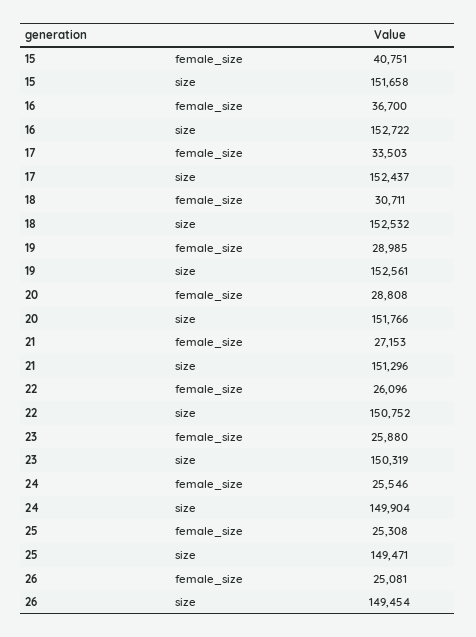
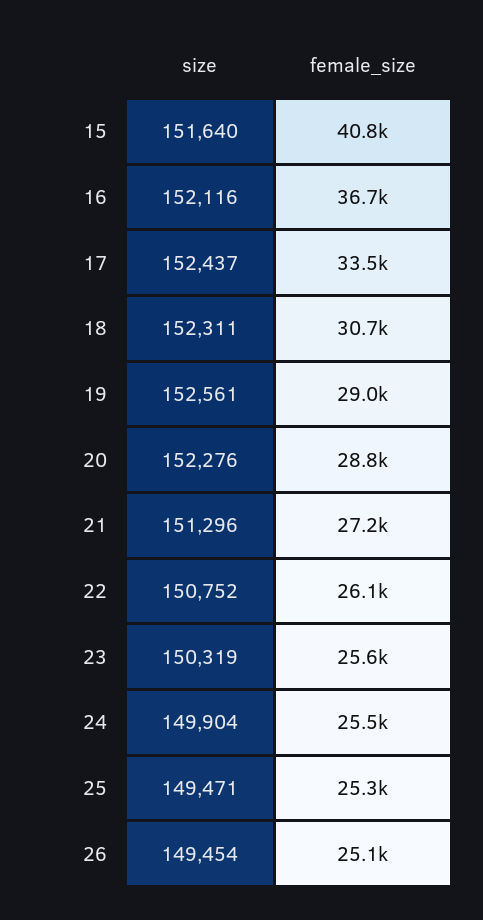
15, size: 151658 -> 151640
16, size: 152722 -> 152116
18, size: 152532 -> 152311
20, size: 151766 -> 152276
23, female_size: 25880 -> 25600

